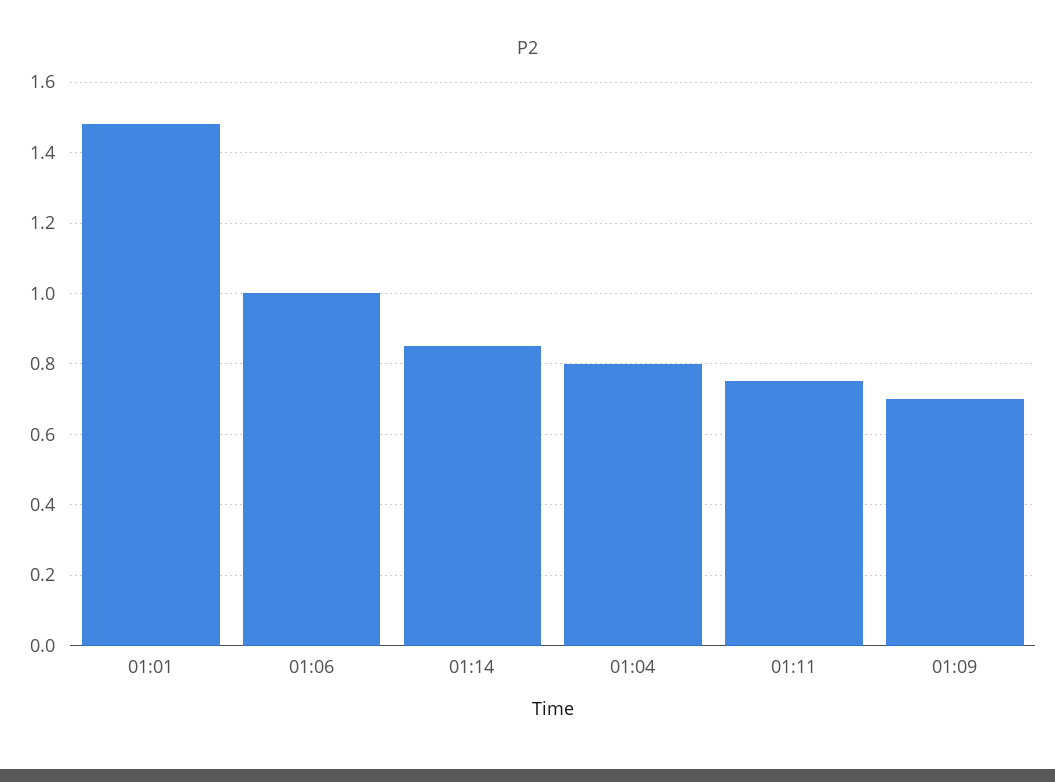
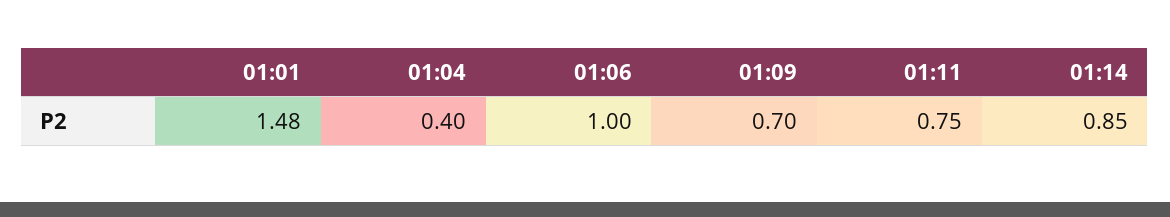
01:04: 0.8 -> 0.4

